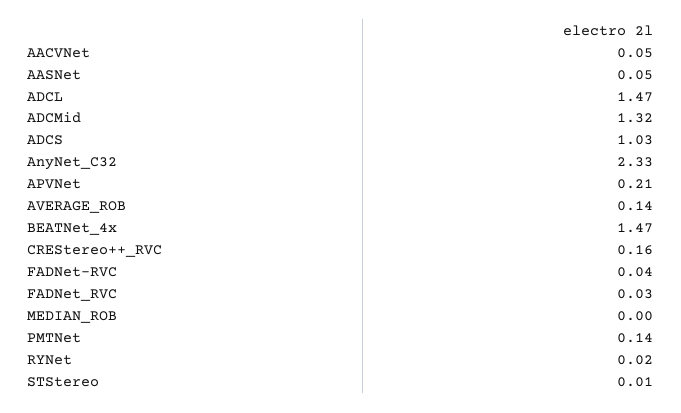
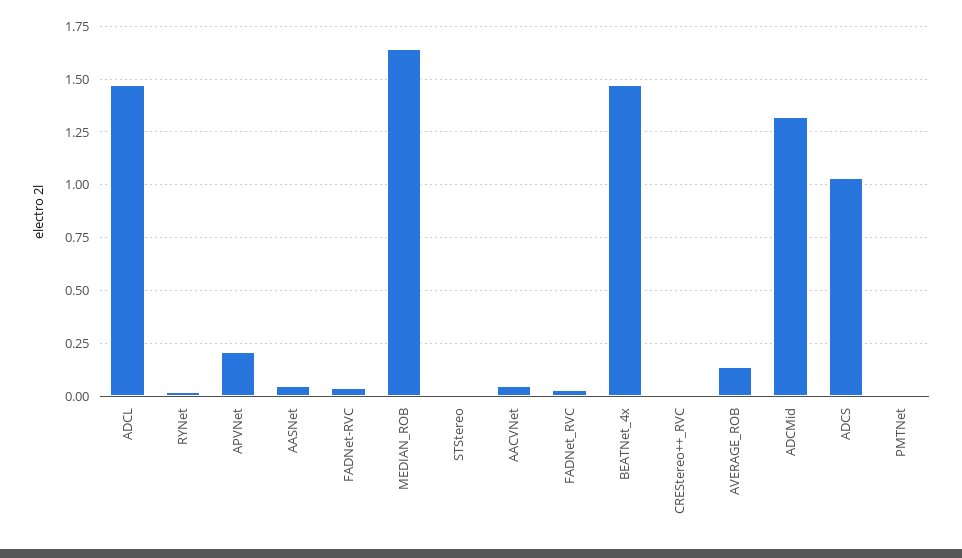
AnyNet_C32: 2.33 -> none
CREStereo++_RVC: 0.16 -> 0
MEDIAN_ROB: 0 -> 1.65
PMTNet: 0.14 -> 0

